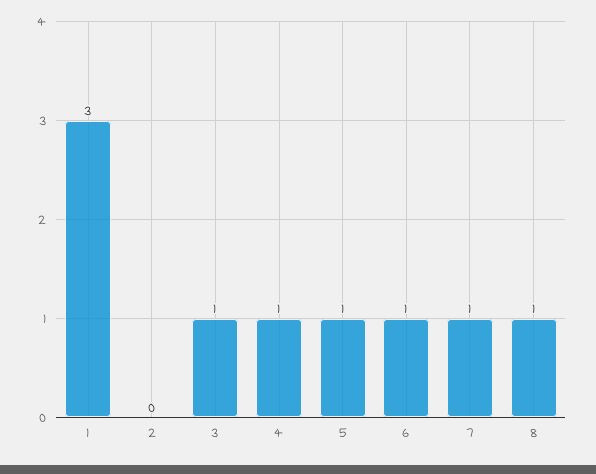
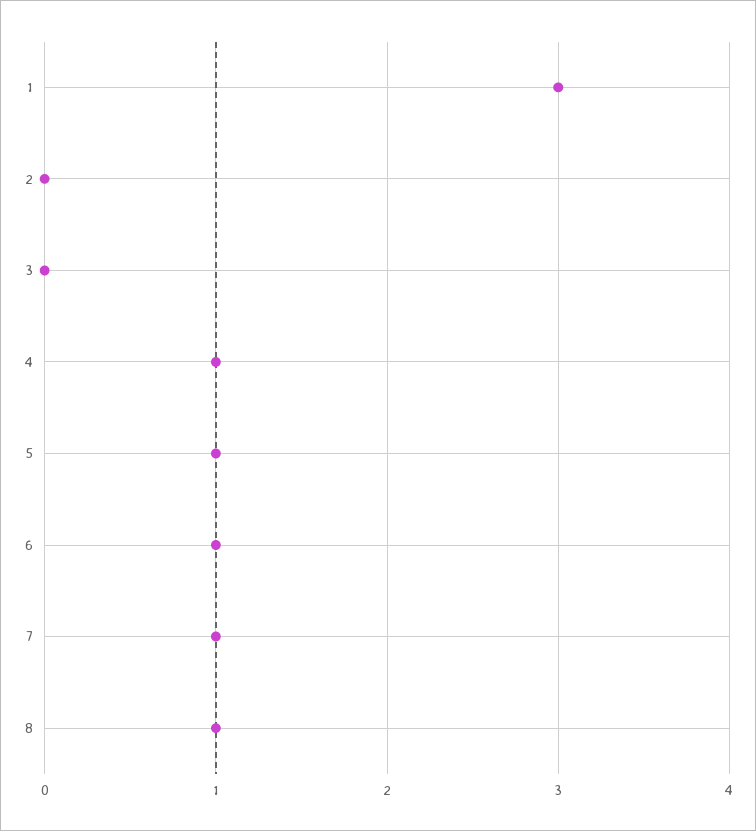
3: 1 -> 0

